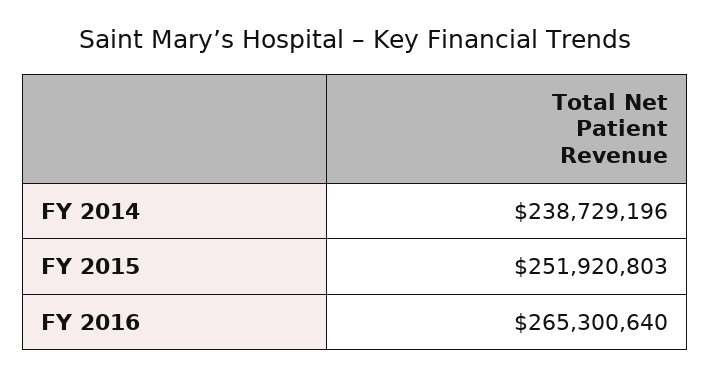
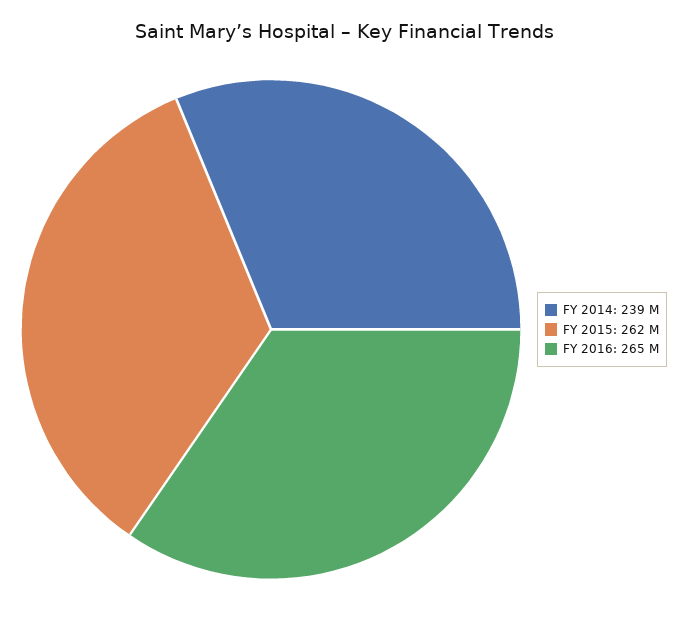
FY 2015: 251920803 -> 262000000

